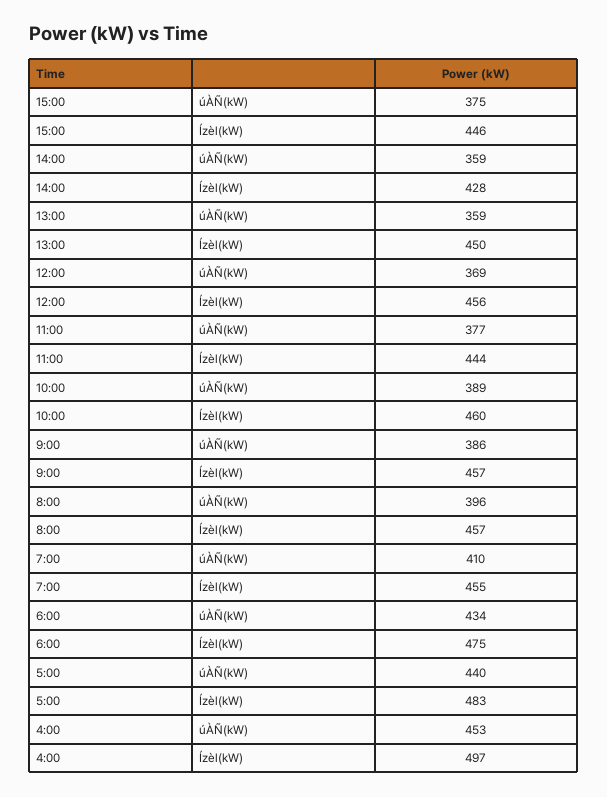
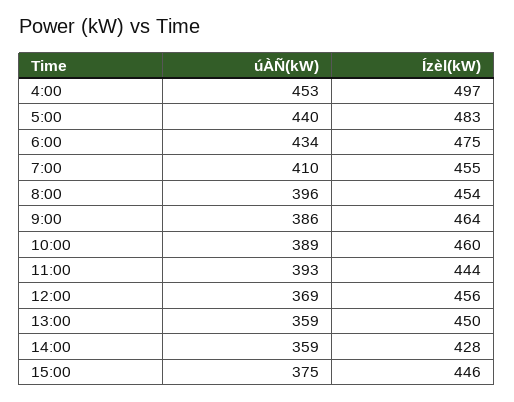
11:00, úÀÑ(kW): 377 -> 393
9:00, Ízèl(kW): 457 -> 464
8:00, Ízèl(kW): 457 -> 454

